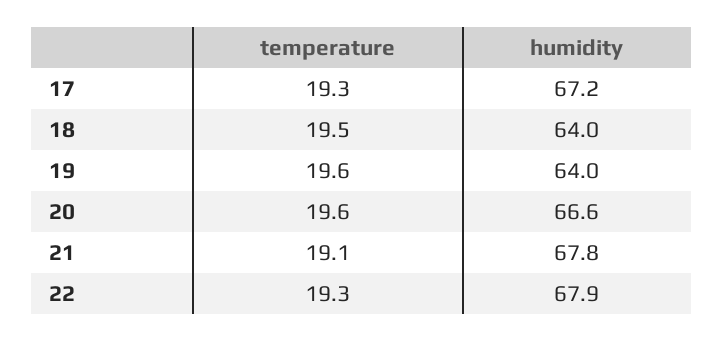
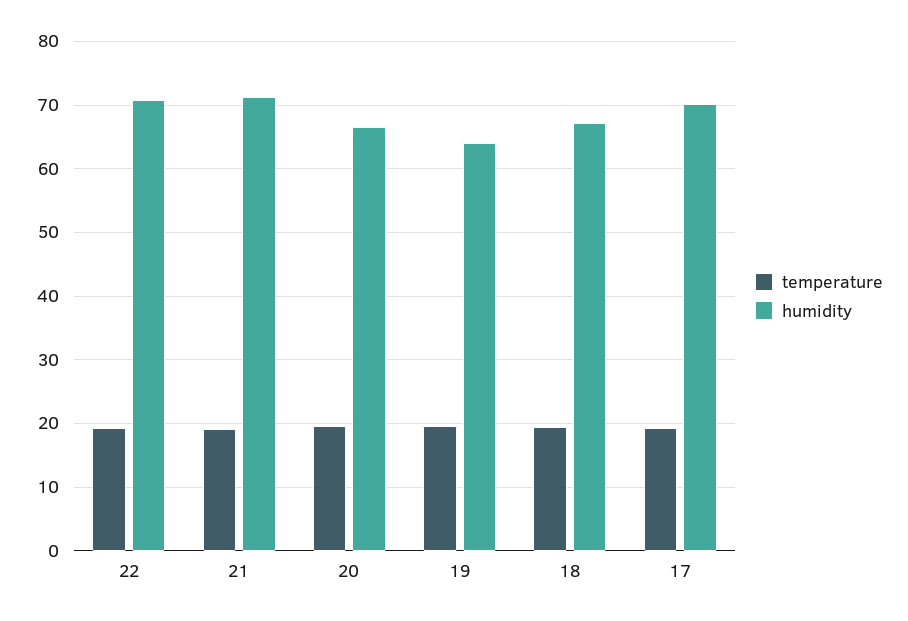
humidity, 17: 67.2 -> 70
humidity, 18: 64 -> 67
humidity, 21: 67.8 -> 71
humidity, 22: 67.9 -> 71

